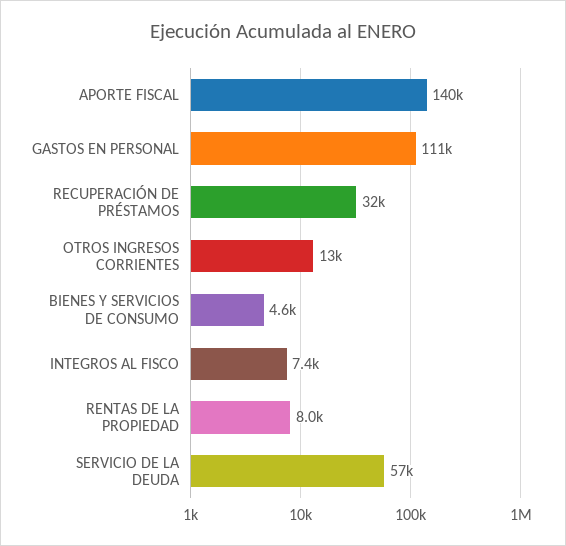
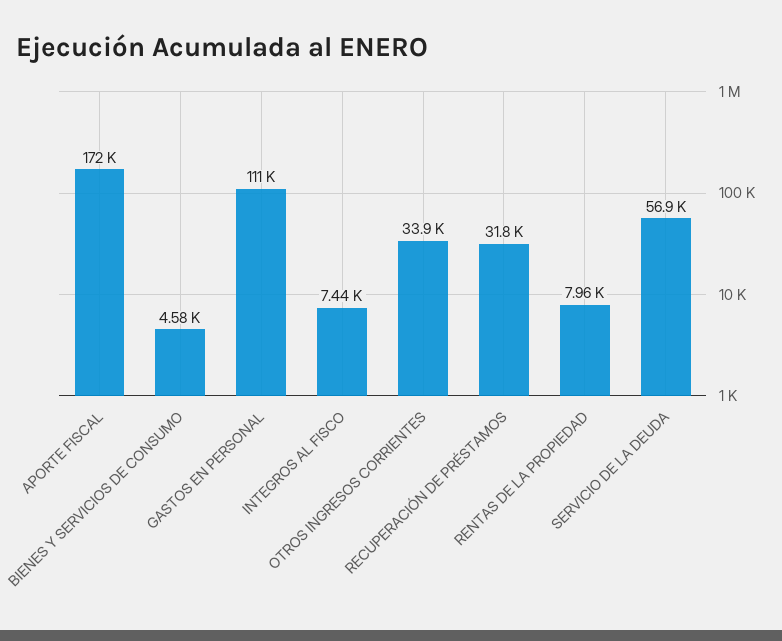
APORTE FISCAL: 140000 -> 172000
OTROS INGRESOS CORRIENTES: 13000 -> 33900

